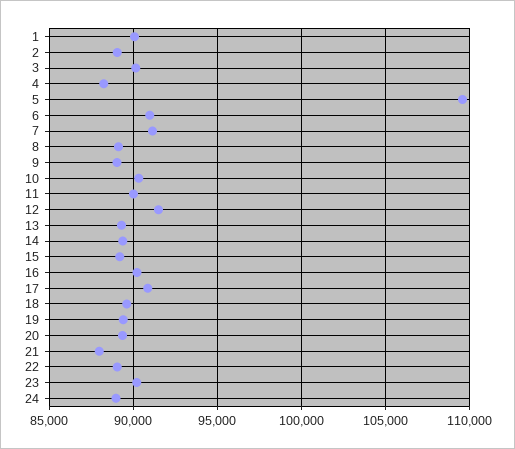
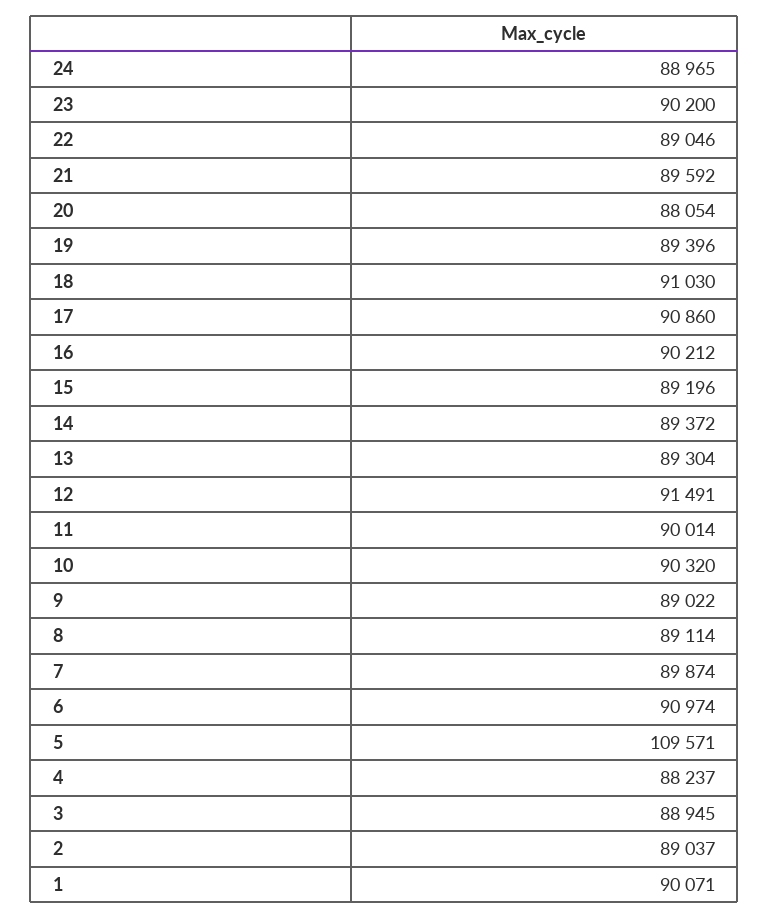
3: 90000 -> 88945
7: 91000 -> 89874
18: 89500 -> 91030
20: 89500 -> 88054
21: 88000 -> 89592

